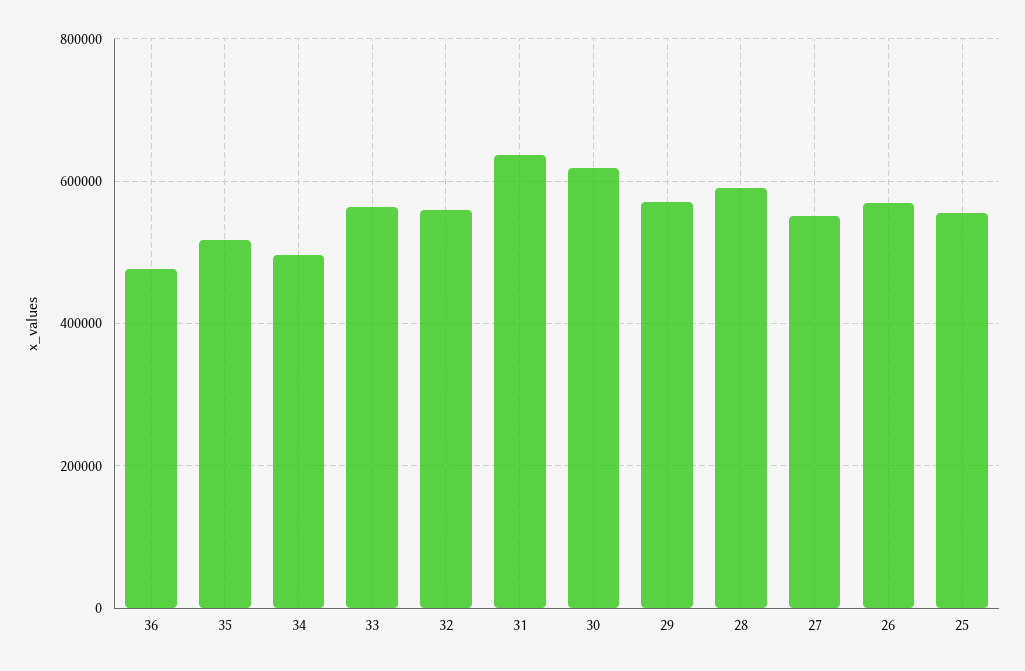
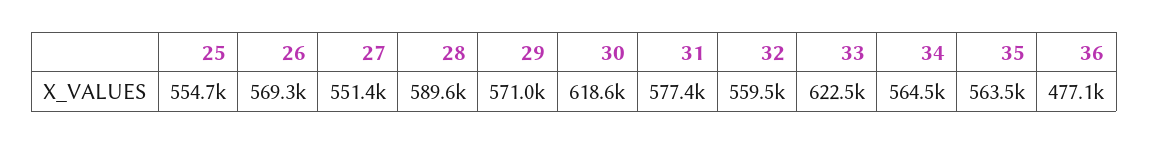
35: 520000 -> 563500
34: 500000 -> 564500
33: 560000 -> 622500
31: 640000 -> 577400

